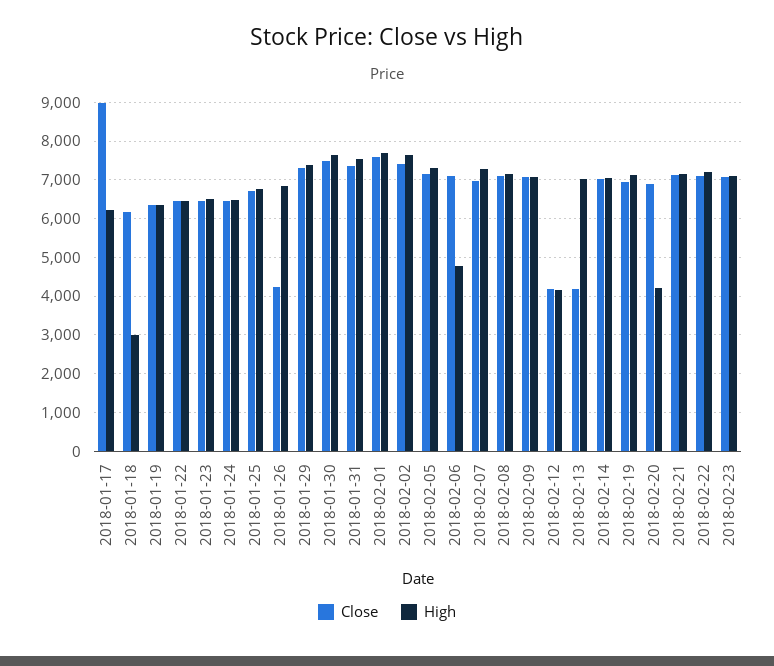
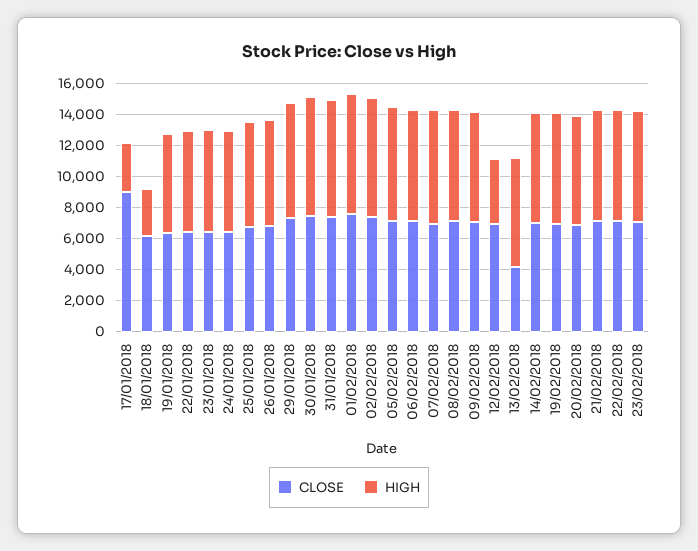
High, 2018-01-17: 6200 -> 3000
Close, 2018-01-26: 4200 -> 7000
High, 2018-02-06: 4800 -> 7000
Close, 2018-02-12: 4200 -> 7000
High, 2018-02-20: 4200 -> 7000

